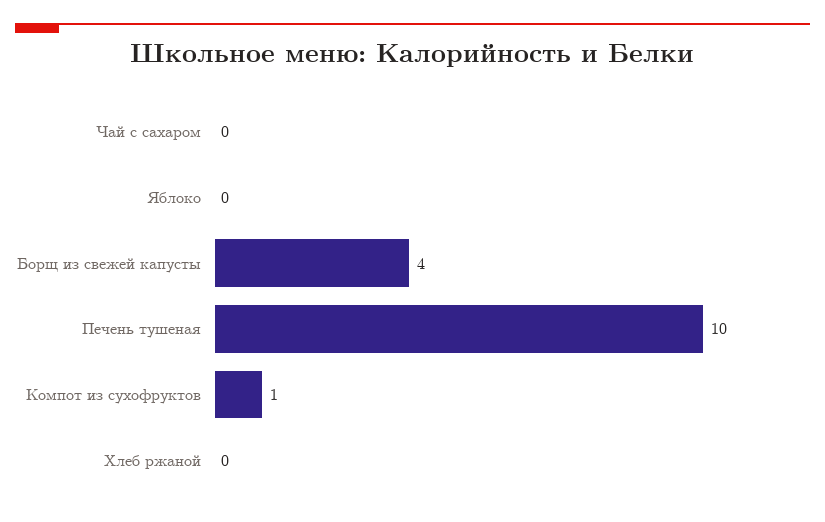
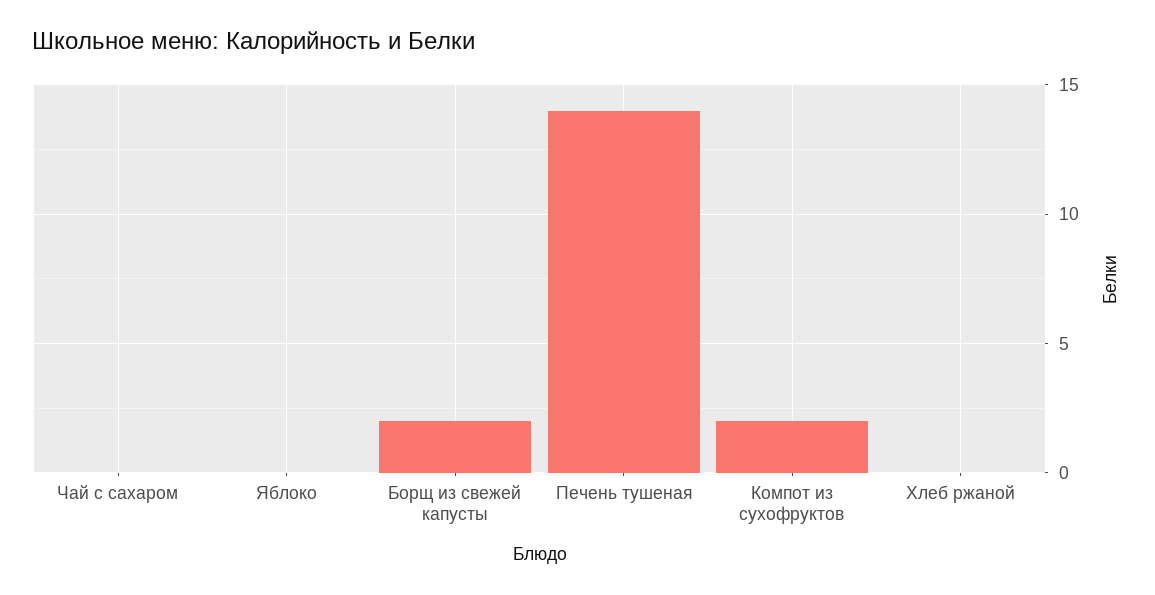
Борщ из свежей капусты: 4 -> 2
Печень тушеная: 10 -> 14
Компот из сухофруктов: 1 -> 2

